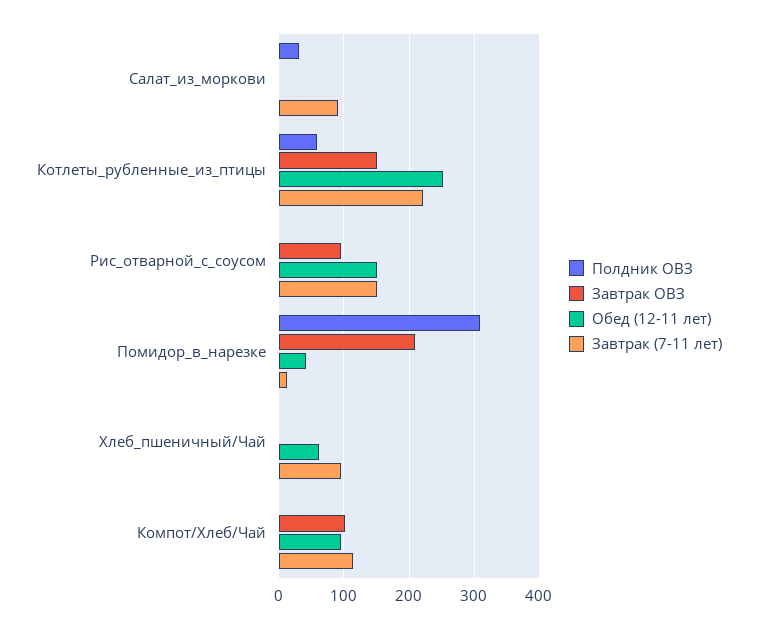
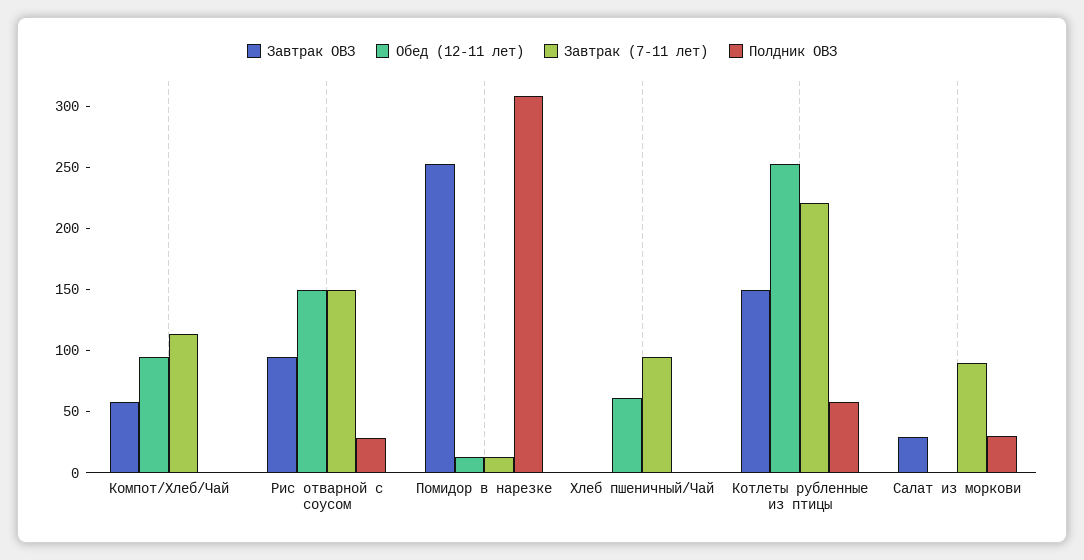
Завтрак ОВЗ, Салат_из_моркови: 0 -> 30
Полдник ОВЗ, Рис_отварной_с_соусом: 0 -> 30
Завтрак ОВЗ, Помидор_в_нарезке: 210 -> 250
Обед (12-11 лет), Помидор_в_нарезке: 40 -> 10
Завтрак ОВЗ, Компот/Хлеб/Чай: 100 -> 60

